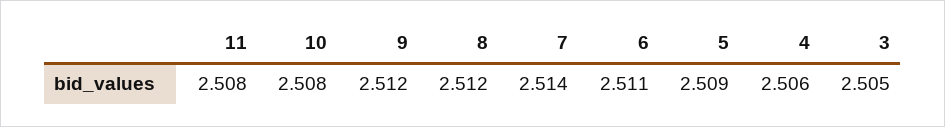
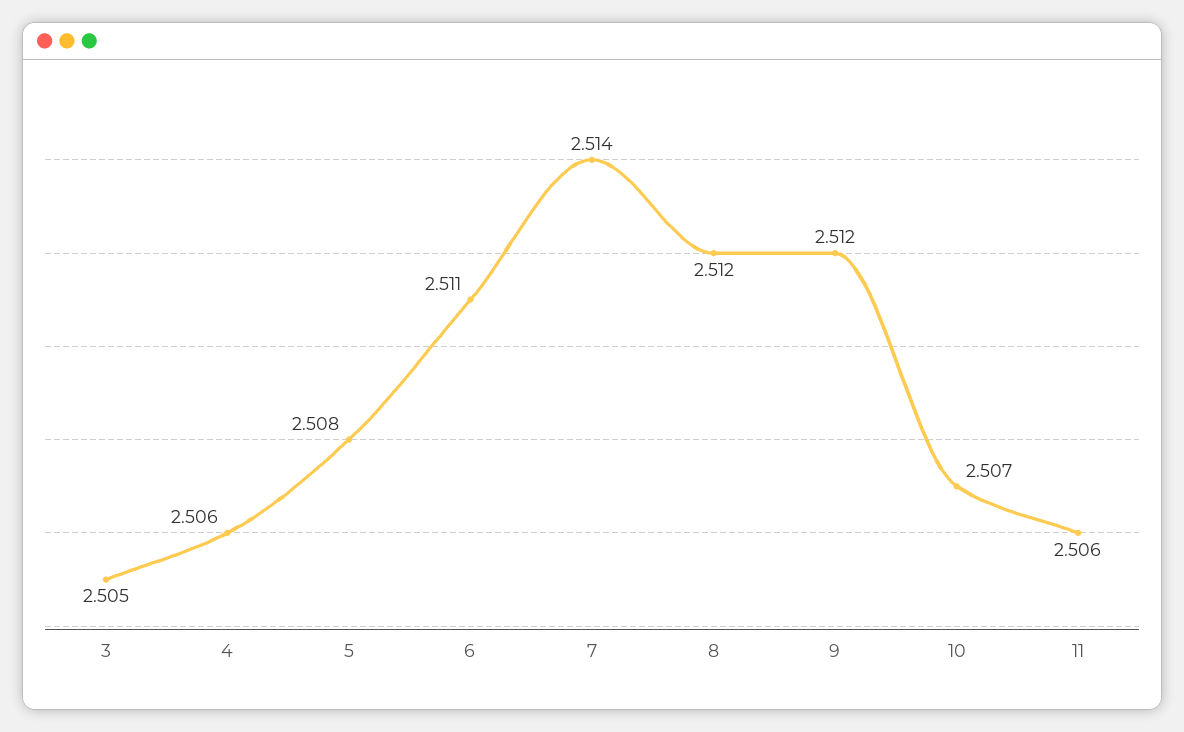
11: 2.508 -> 2.506
10: 2.508 -> 2.507
5: 2.509 -> 2.508

